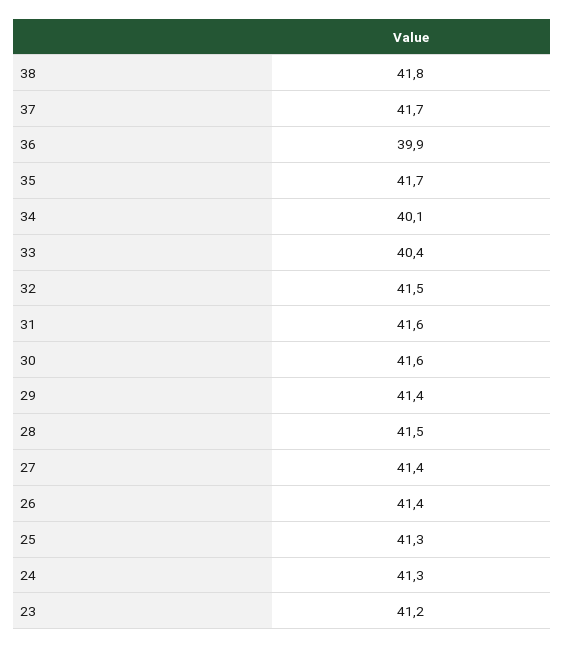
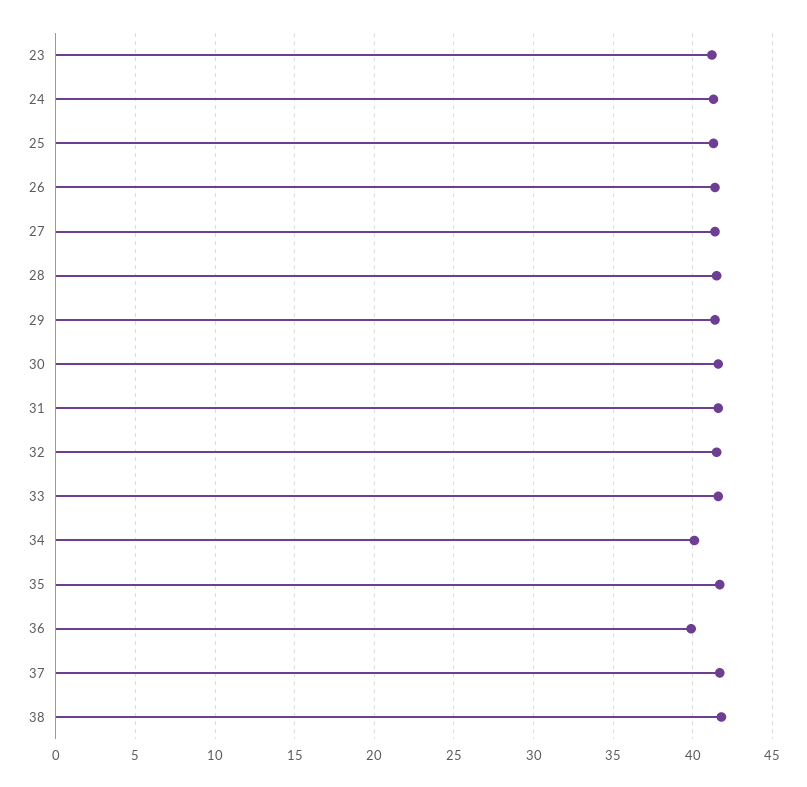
33: 40.4 -> 41.5

